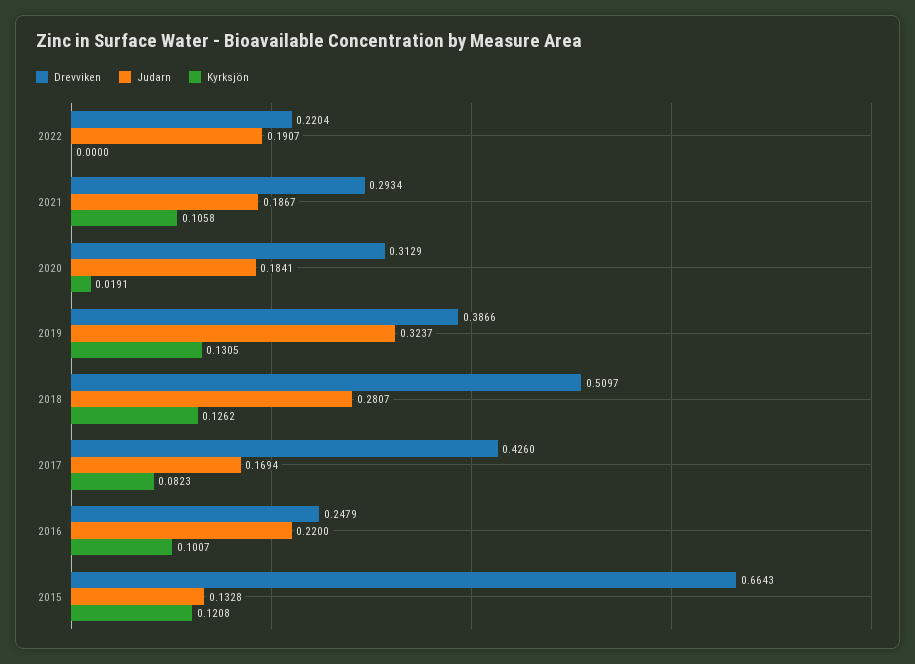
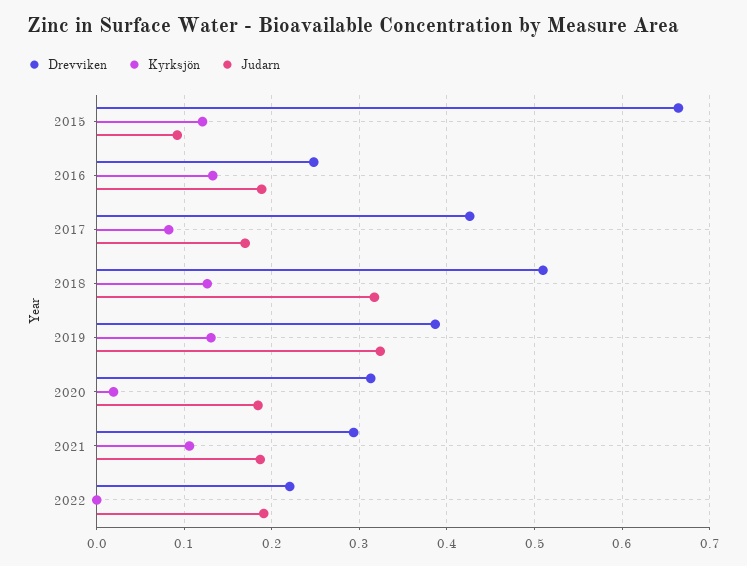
Judarn, 2018: 0.2807 -> 0.32
Judarn, 2016: 0.22 -> 0.19
Kyrksjön, 2016: 0.1007 -> 0.13
Judarn, 2015: 0.1328 -> 0.09

